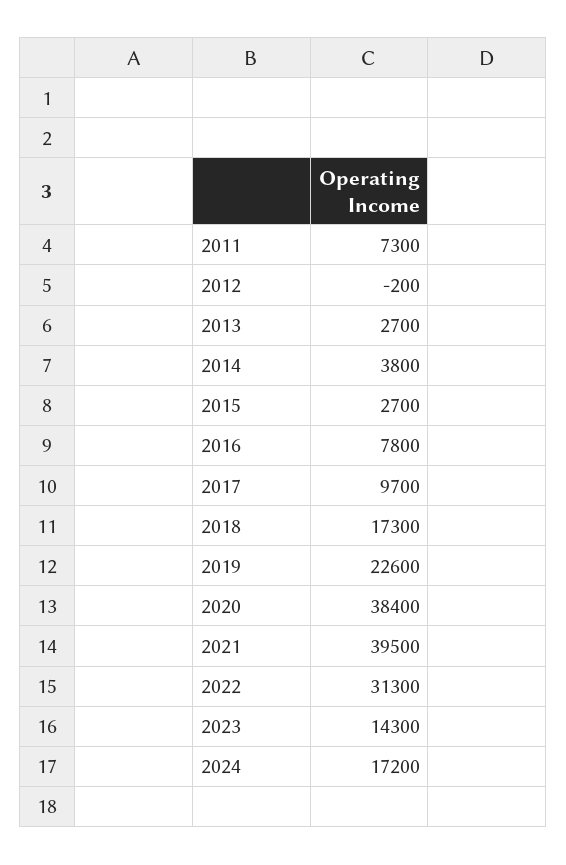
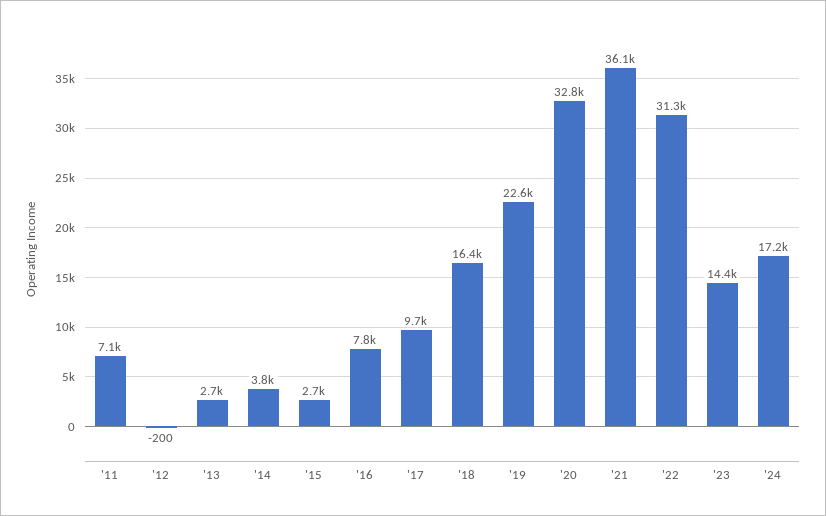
2011: 7300 -> 7100
2018: 17300 -> 16400
2020: 38400 -> 32800
2021: 39500 -> 36100
2023: 14300 -> 14400

